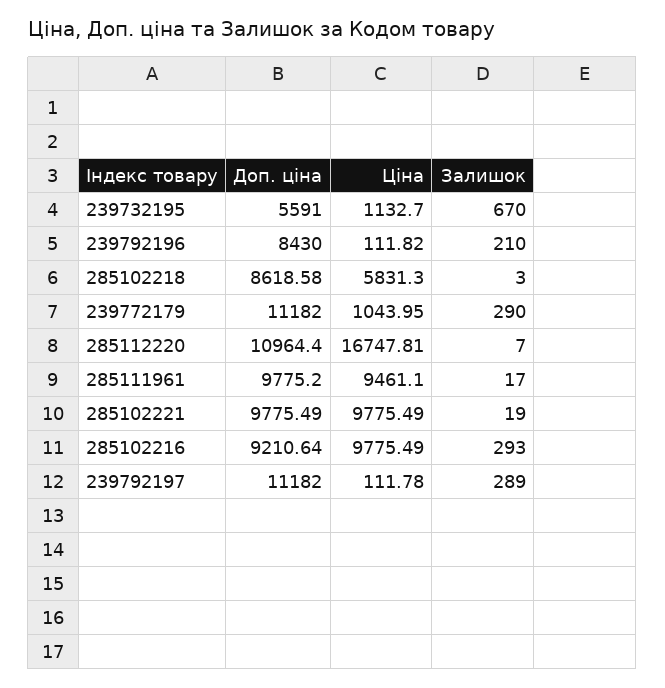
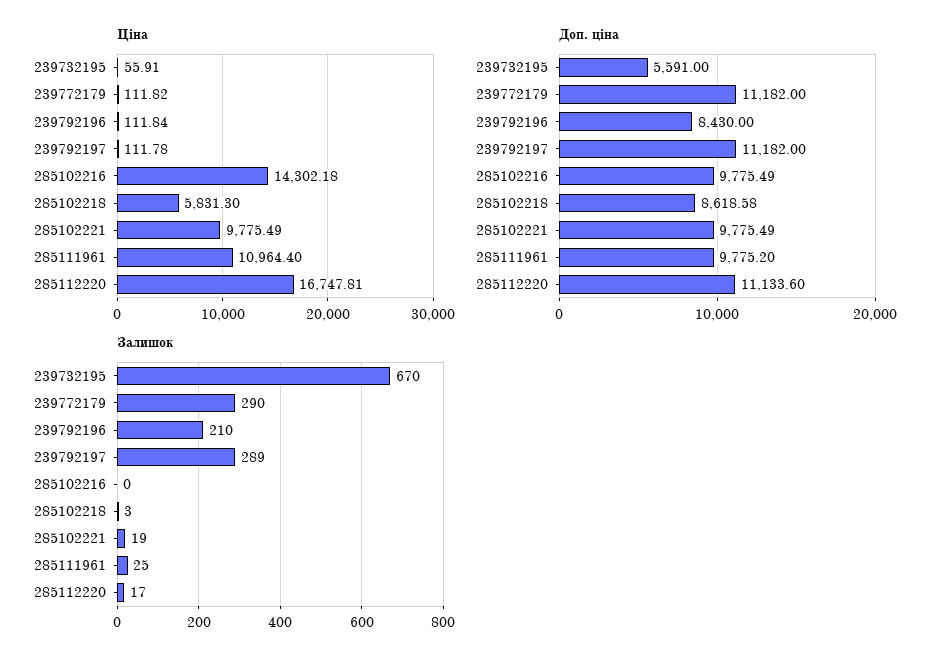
Ціна, 239732195: 1132.7 -> 55.91
Ціна, 239792196: 111.82 -> 111.84
Ціна, 239772179: 1043.95 -> 111.82
Доп. ціна, 285112220: 10964.4 -> 11133.6
Залишок, 285112220: 7 -> 17
Ціна, 285111961: 9461.1 -> 10964.4
Залишок, 285111961: 17 -> 25
Доп. ціна, 285102216: 9210.64 -> 9775.49
Ціна, 285102216: 9775.49 -> 14302.18
Залишок, 285102216: 293 -> 0

